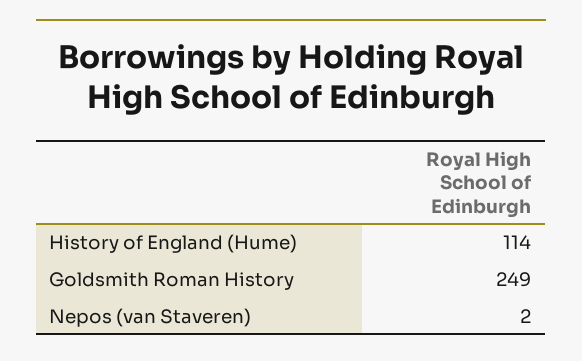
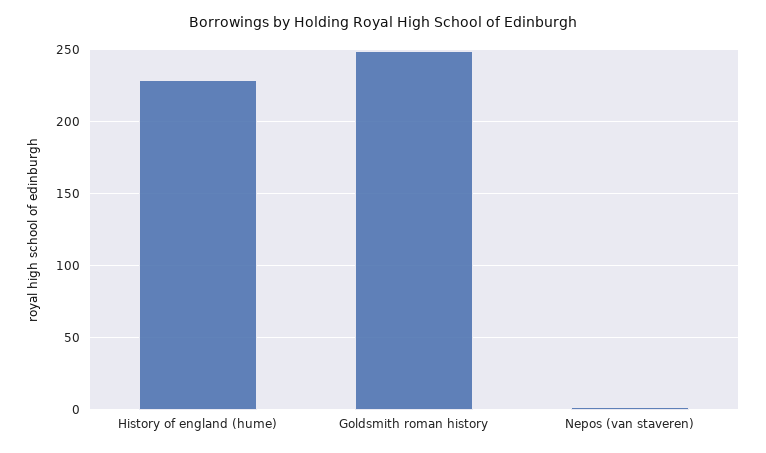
History of England (Hume): 114 -> 230

